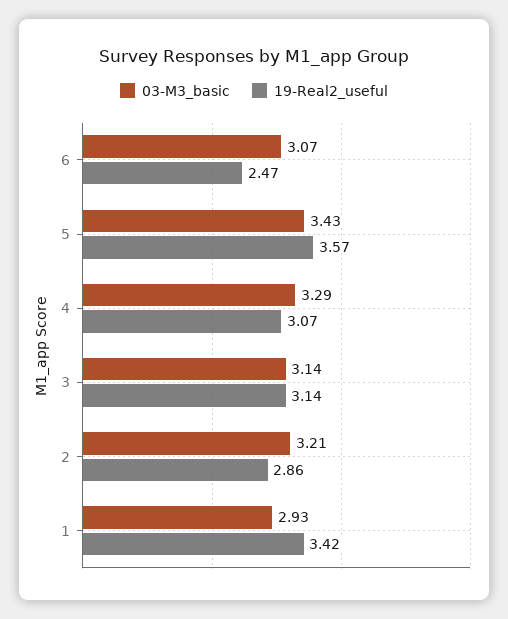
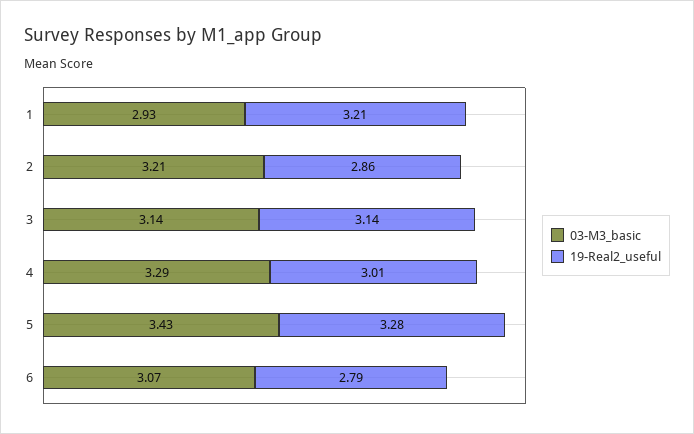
19-Real2_useful, 6: 2.47 -> 2.79
19-Real2_useful, 5: 3.57 -> 3.28
19-Real2_useful, 4: 3.07 -> 3.01
19-Real2_useful, 1: 3.42 -> 3.21

